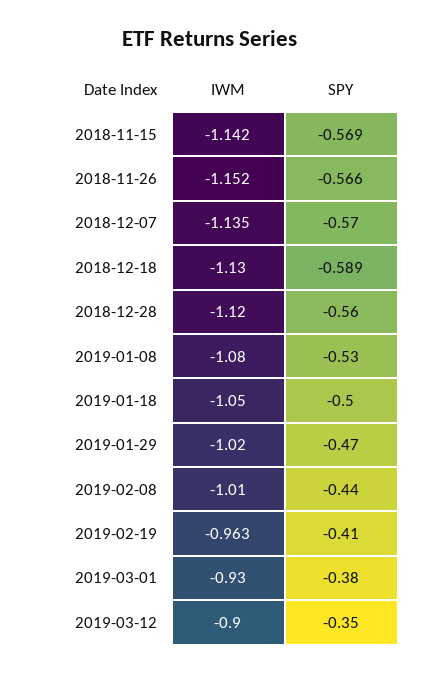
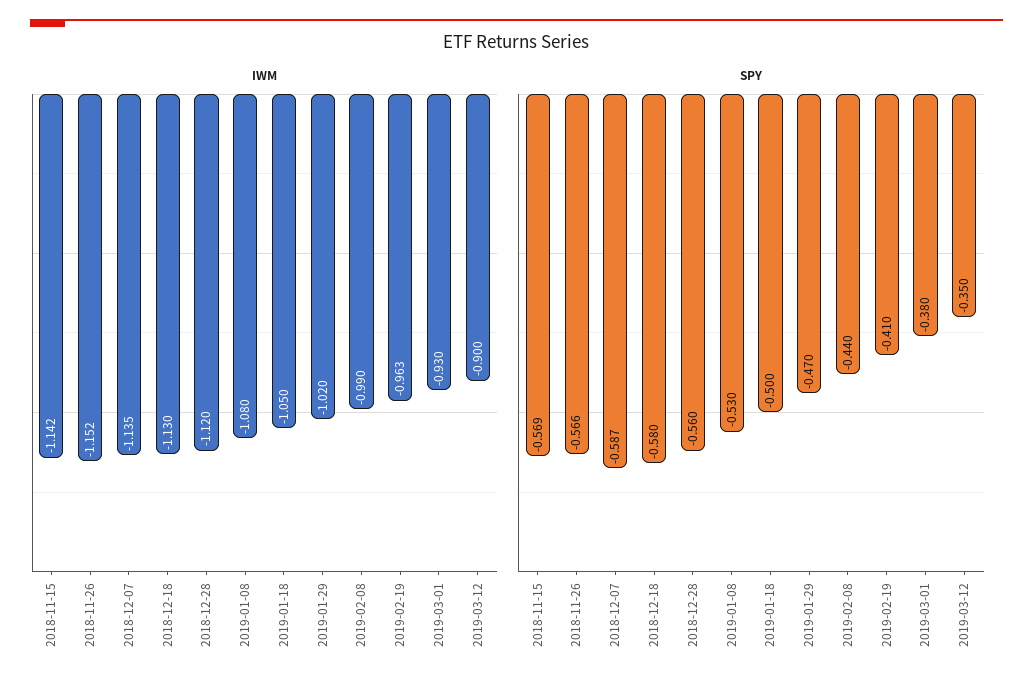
SPY, 2018-12-07: -0.57 -> -0.587
SPY, 2018-12-18: -0.589 -> -0.58
IWM, 2019-02-08: -1.01 -> -0.99

